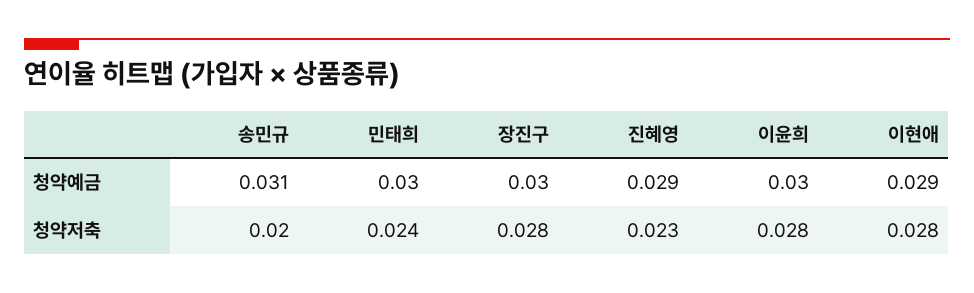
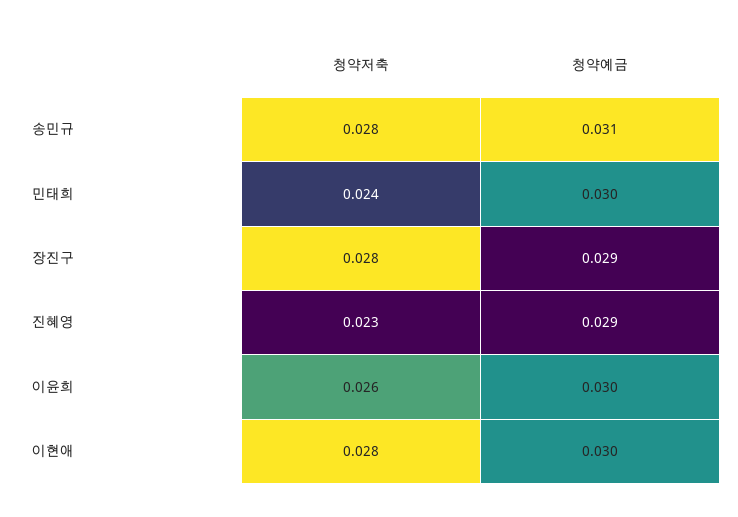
장진구, 청약예금: 0.03 -> 0.029
이현애, 청약예금: 0.029 -> 0.03
송민규, 청약저축: 0.02 -> 0.028
이윤희, 청약저축: 0.028 -> 0.026

